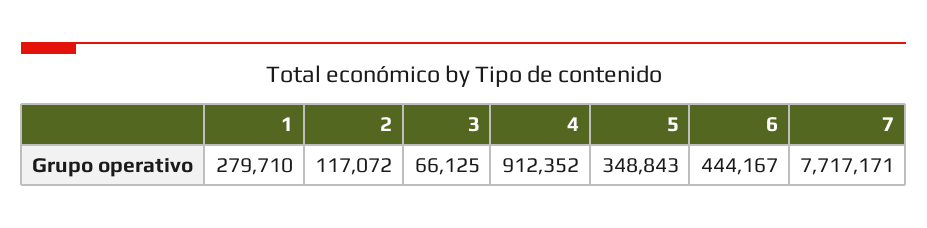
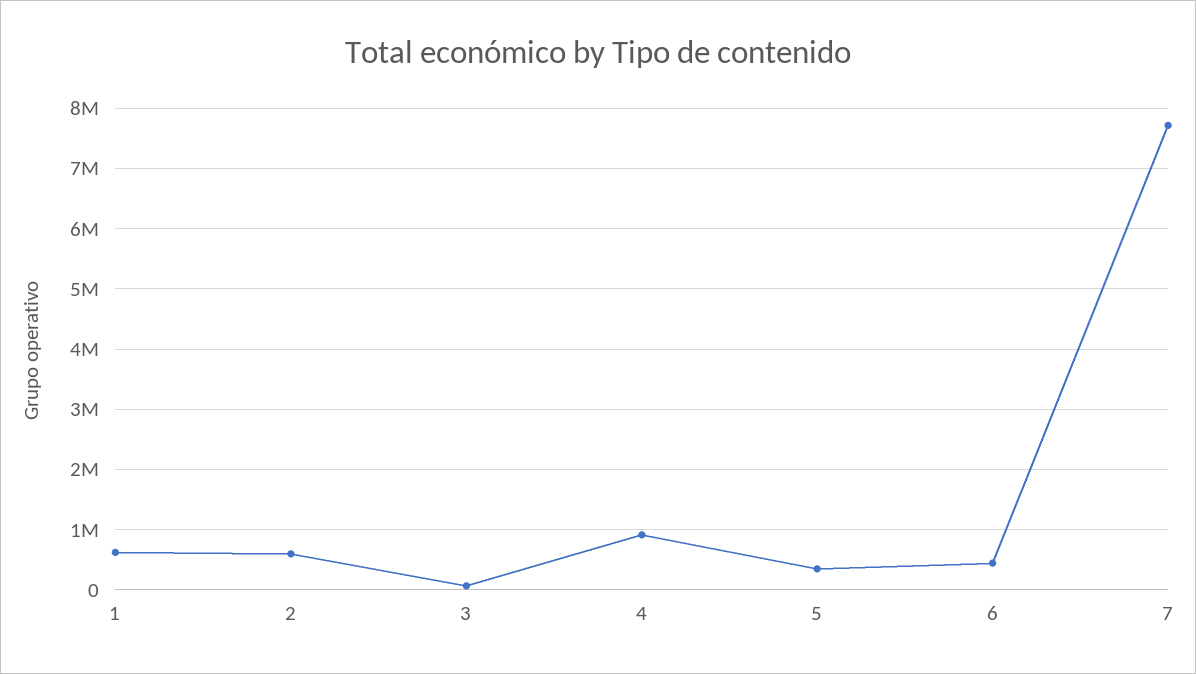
1: 279710 -> 600000
2: 117072 -> 600000

